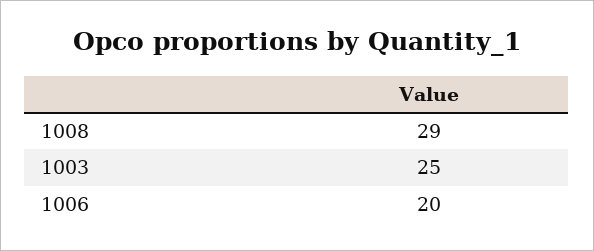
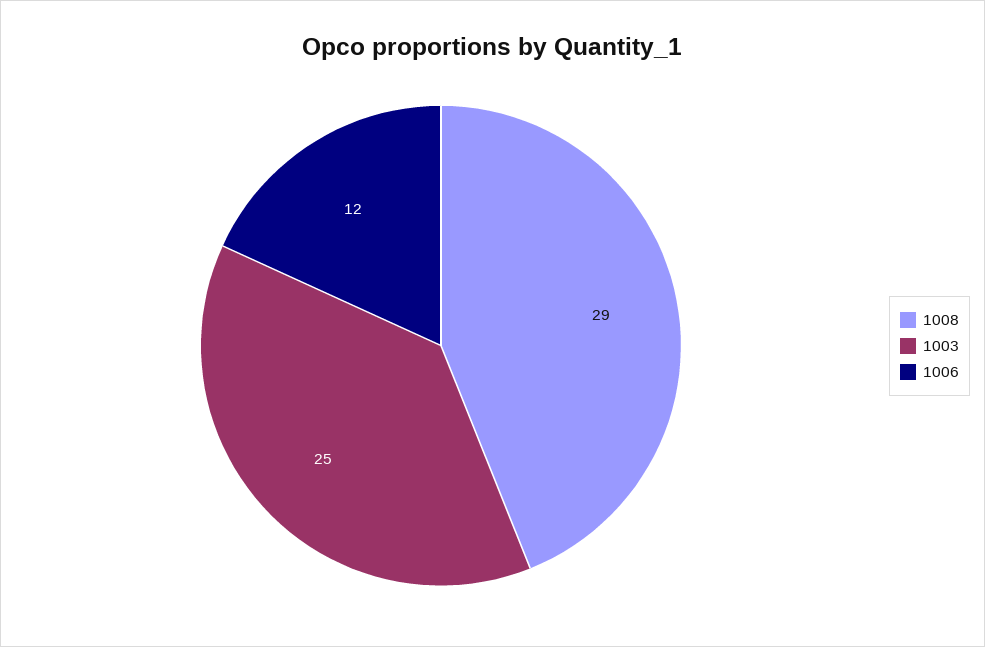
1006: 20 -> 12

